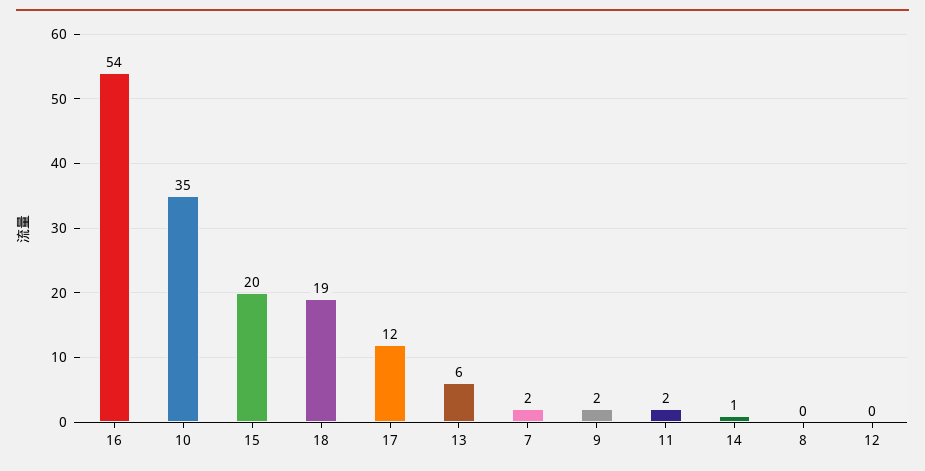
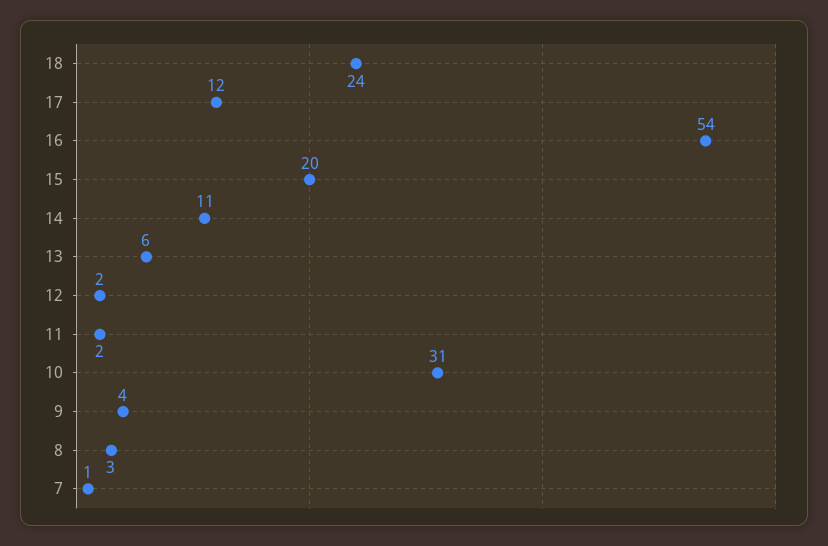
10: 35 -> 31
18: 19 -> 24
7: 2 -> 1
9: 2 -> 4
14: 1 -> 11
8: 0 -> 3
12: 0 -> 2

